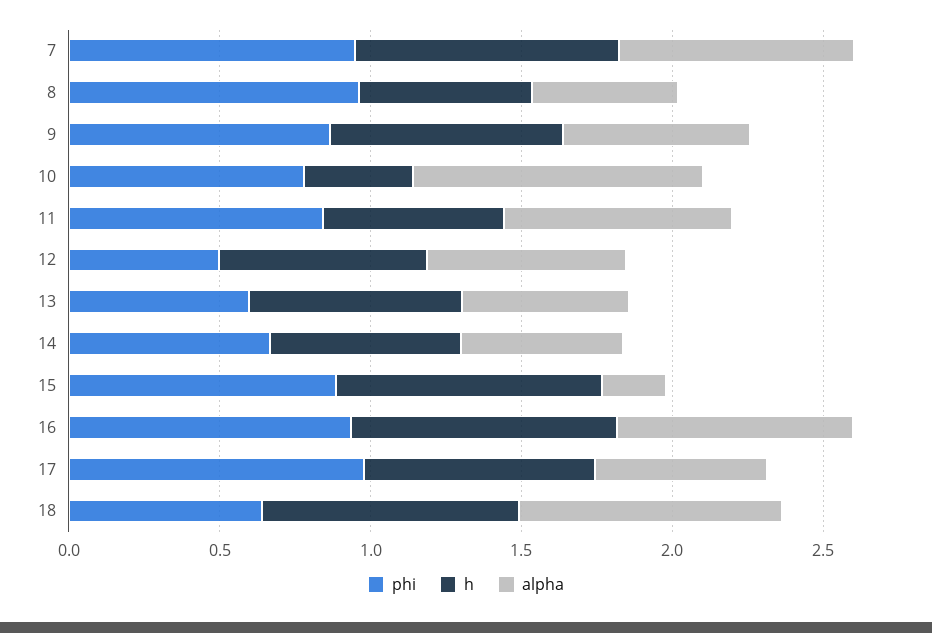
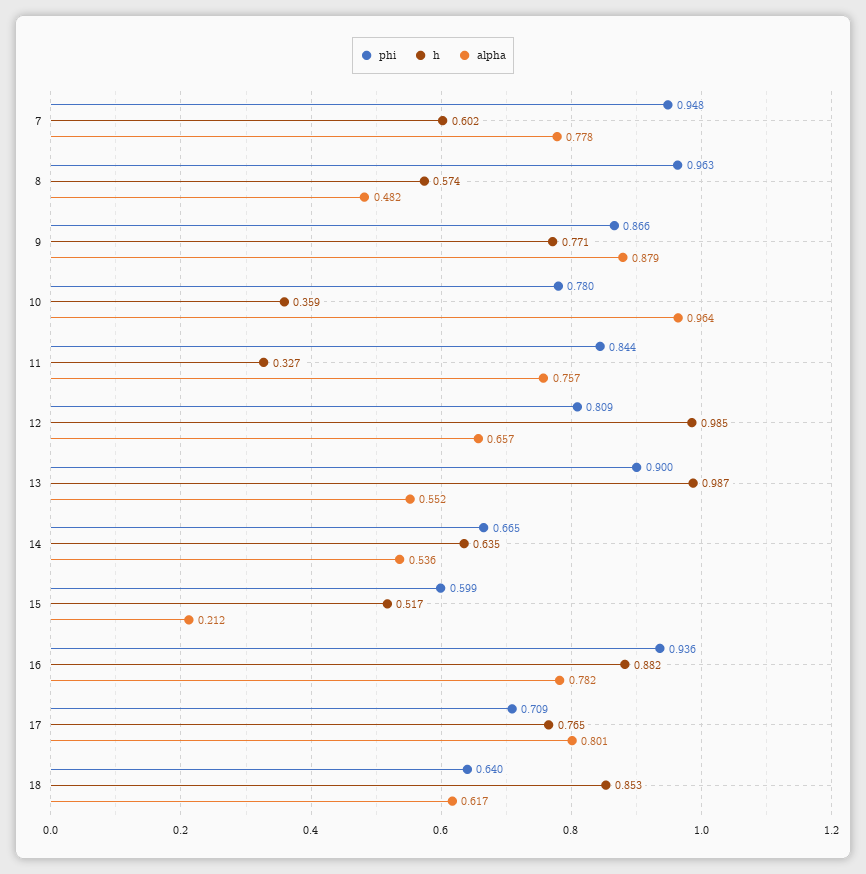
h, 7: 0.9 -> 0.602
alpha, 9: 0.6 -> 0.879
h, 11: 0.6 -> 0.327
phi, 12: 0.5 -> 0.809
h, 12: 0.7 -> 0.985
phi, 13: 0.6 -> 0.9
h, 13: 0.7 -> 0.987
phi, 15: 0.9 -> 0.599
h, 15: 0.9 -> 0.517
phi, 17: 1 -> 0.709
alpha, 17: 0.6 -> 0.801
alpha, 18: 0.9 -> 0.617

